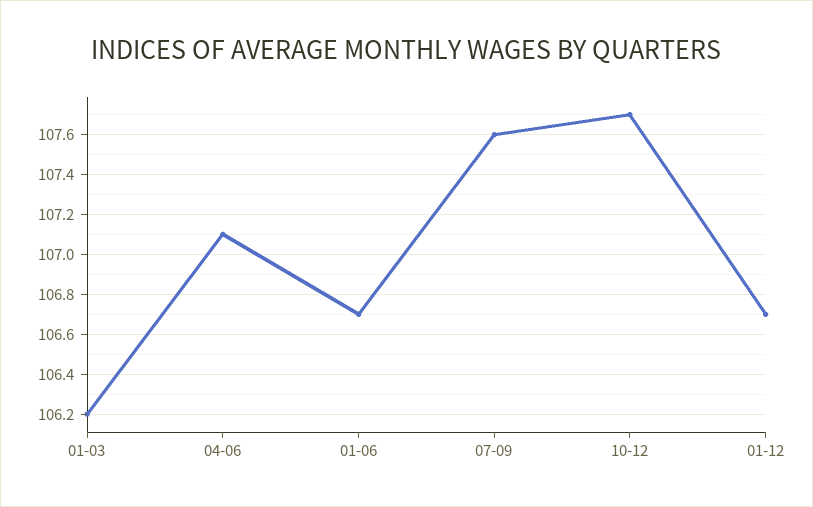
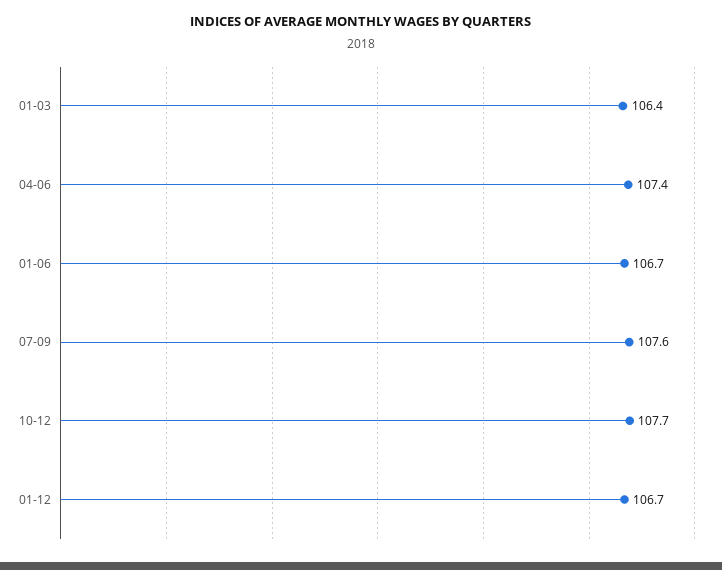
01-03: 106.2 -> 106.4
04-06: 107.1 -> 107.4

